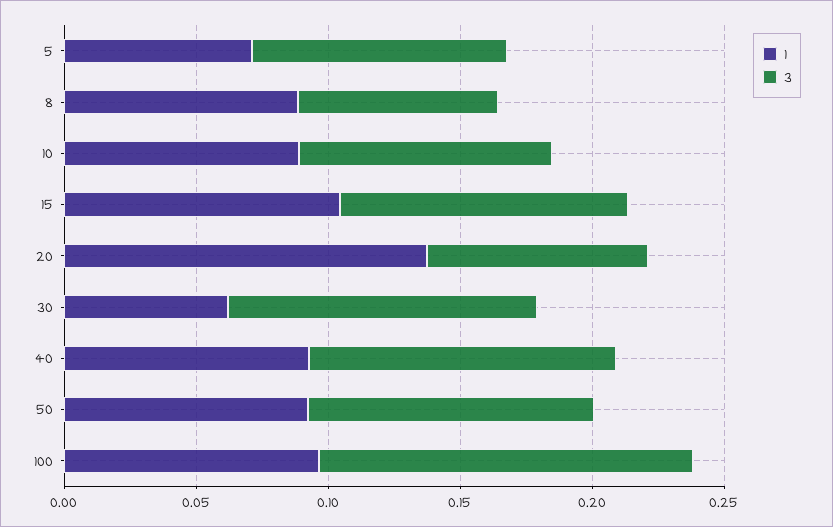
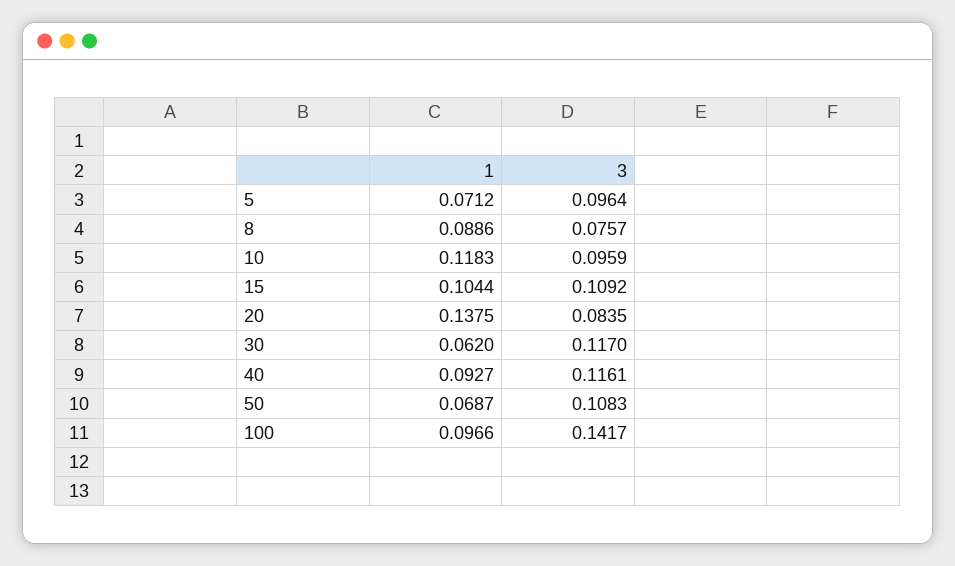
1, 10: 0.09 -> 0.1183
1, 50: 0.09 -> 0.0687

